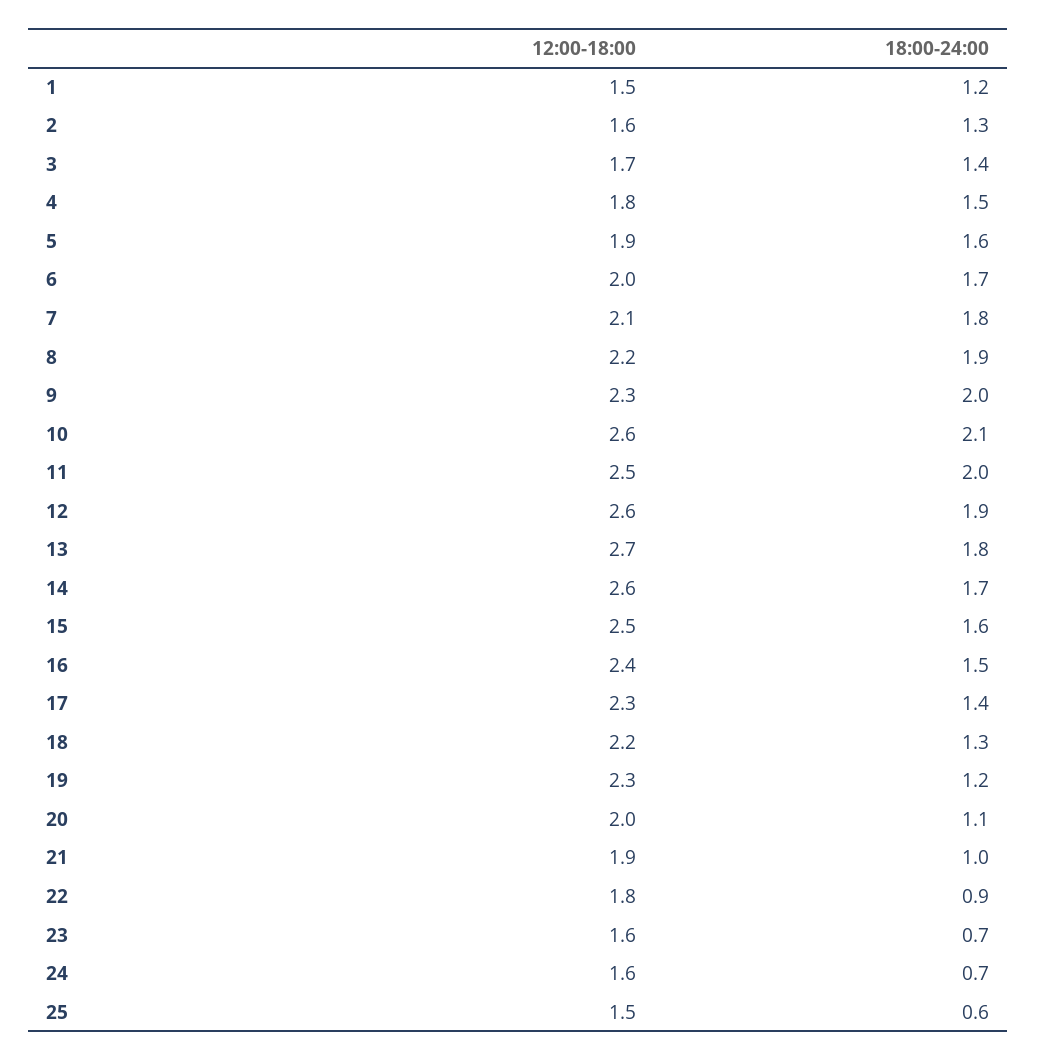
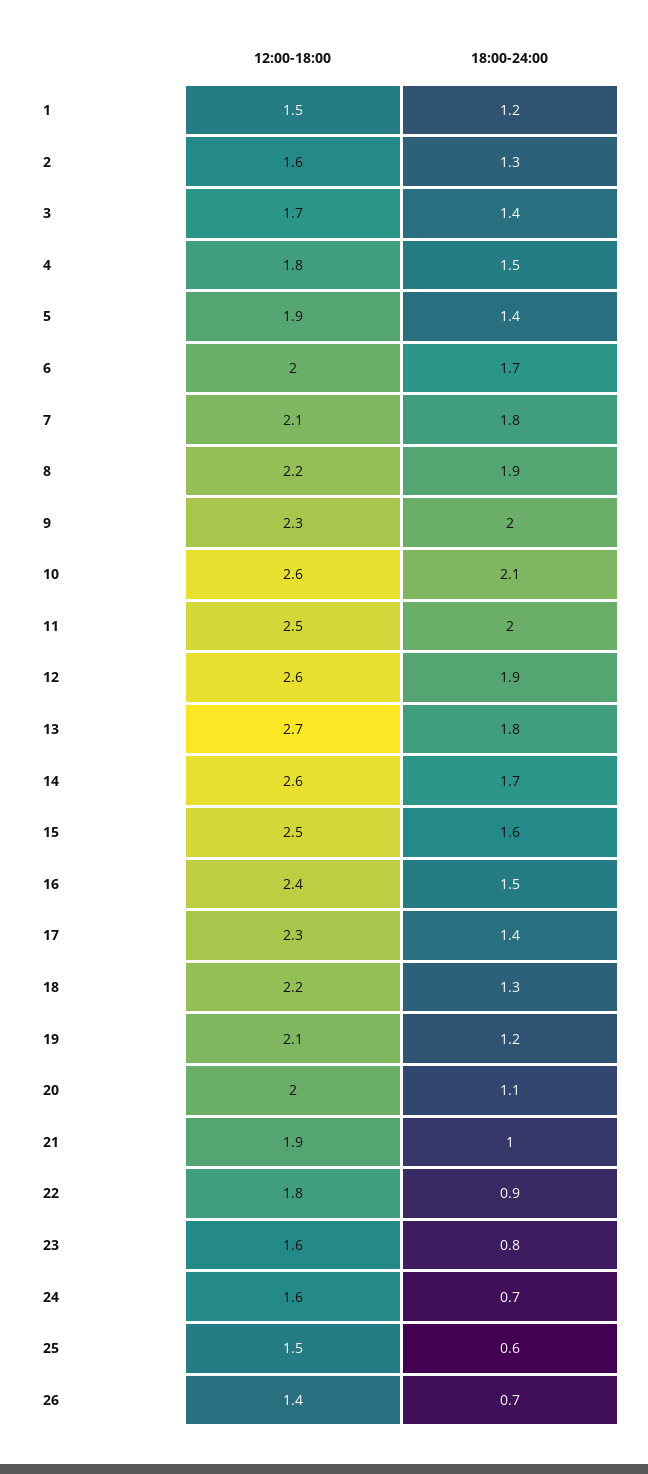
18:00-24:00, 5: 1.6 -> 1.4
12:00-18:00, 19: 2.3 -> 2.1
18:00-24:00, 23: 0.7 -> 0.8
12:00-18:00, 26: none -> 1.4
18:00-24:00, 26: none -> 0.7

